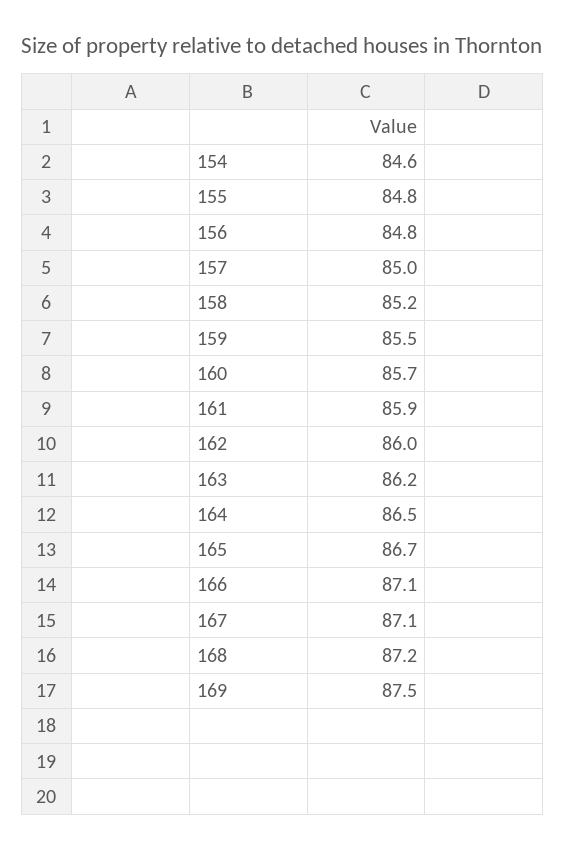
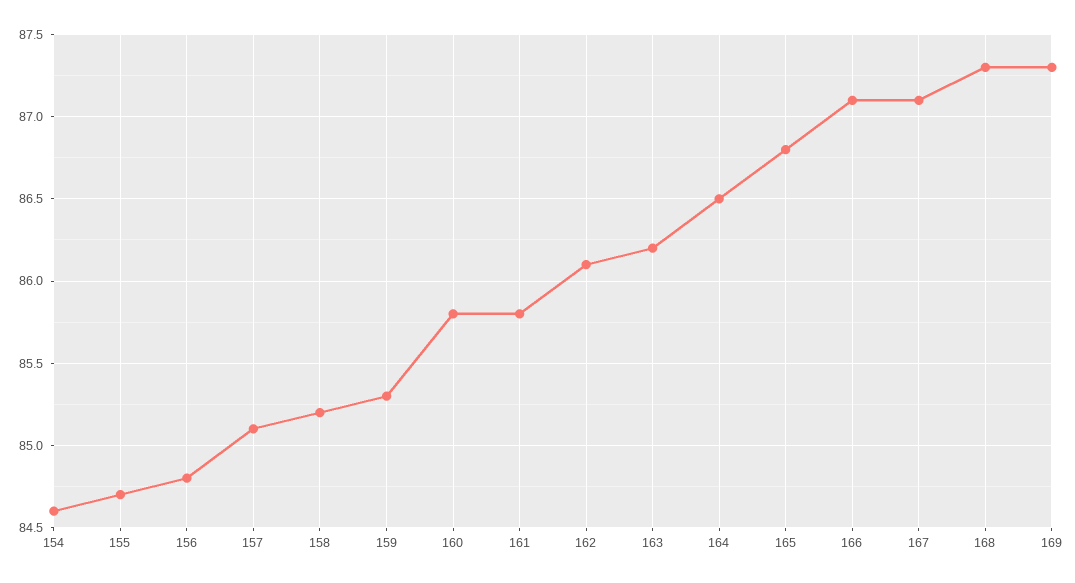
155: 84.8 -> 84.7
157: 85 -> 85.1
159: 85.5 -> 85.3
160: 85.7 -> 85.8
161: 85.9 -> 85.8
162: 86 -> 86.1
165: 86.7 -> 86.8
168: 87.2 -> 87.3
169: 87.5 -> 87.3

